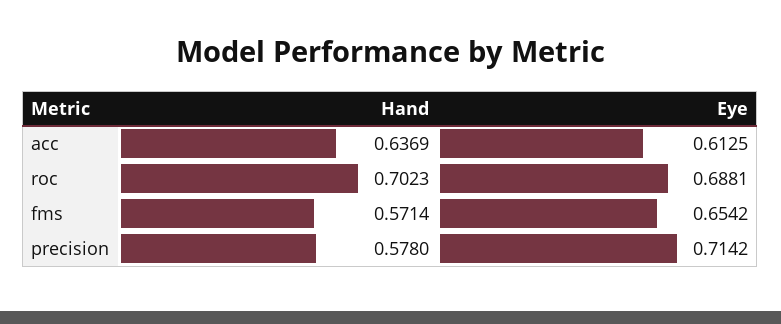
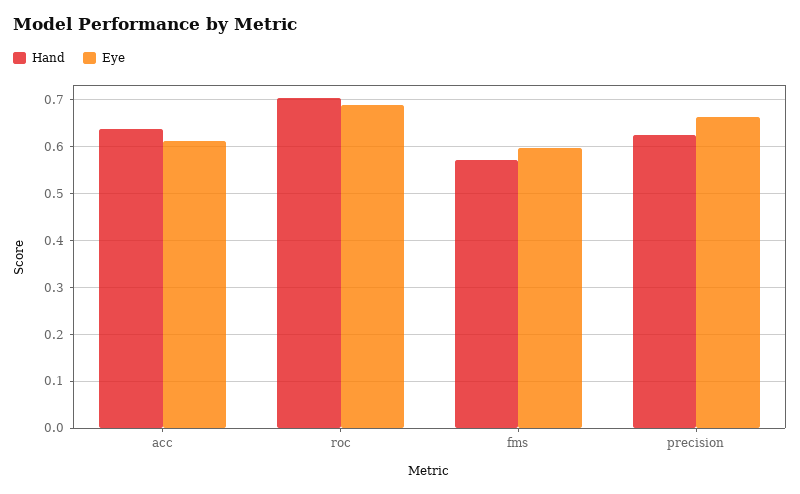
Eye, fms: 0.6542 -> 0.6
Hand, precision: 0.578 -> 0.62
Eye, precision: 0.7142 -> 0.66

